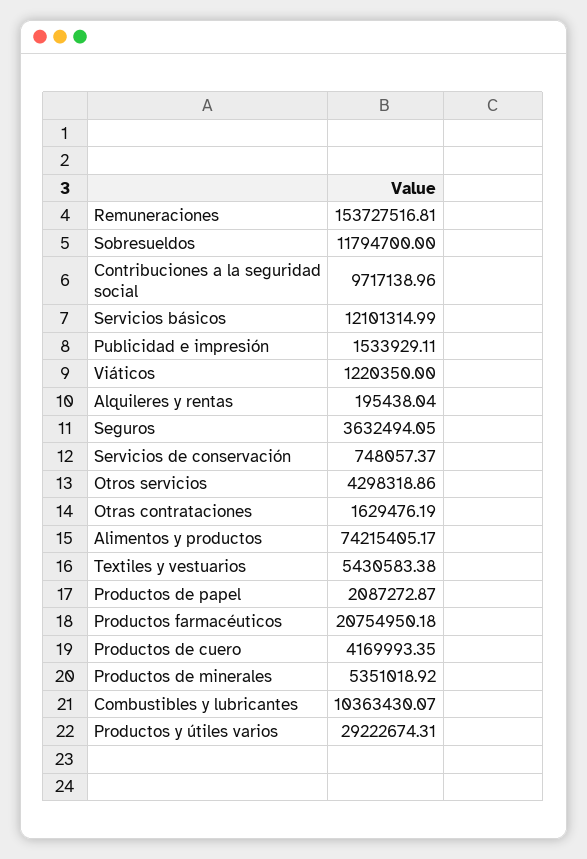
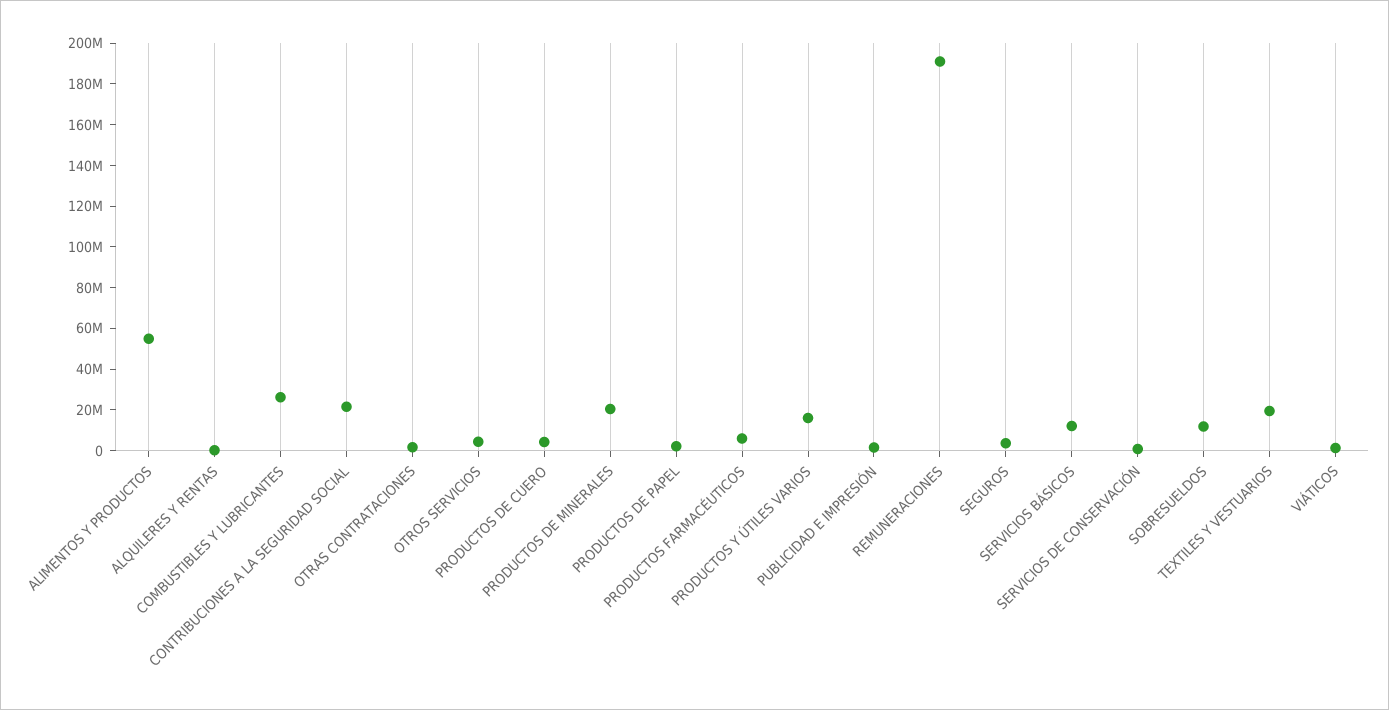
Remuneraciones: 153727516.81 -> 190000000
Contribuciones a la seguridad social: 9717138.96 -> 20000000
Alimentos y productos: 74215405.17 -> 55000000
Textiles y vestuarios: 5430583.38 -> 20000000
Productos farmacéuticos: 20754950.18 -> 5000000
Productos de minerales: 5351018.92 -> 20000000
Combustibles y lubricantes: 10363430.07 -> 25000000
Productos y útiles varios: 29222674.31 -> 15000000

